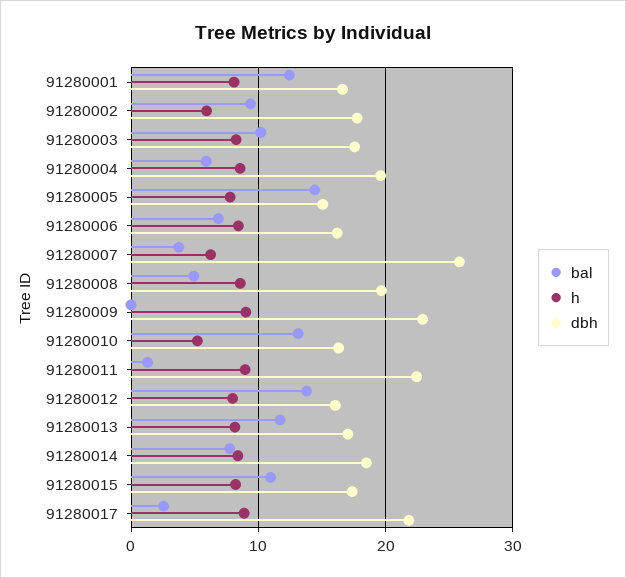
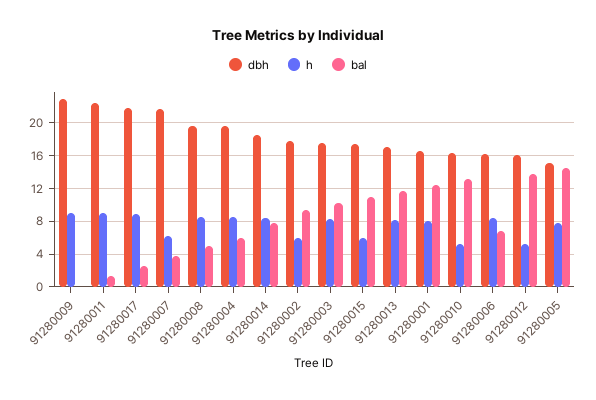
dbh, 91280007: 26 -> 22
h, 91280012: 8 -> 5
h, 91280015: 8 -> 6

